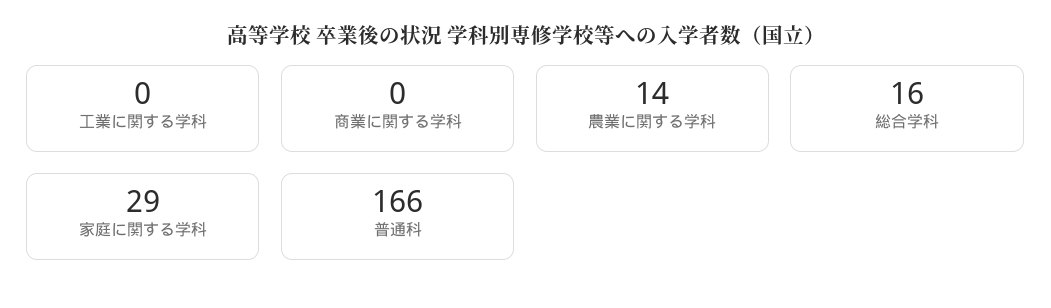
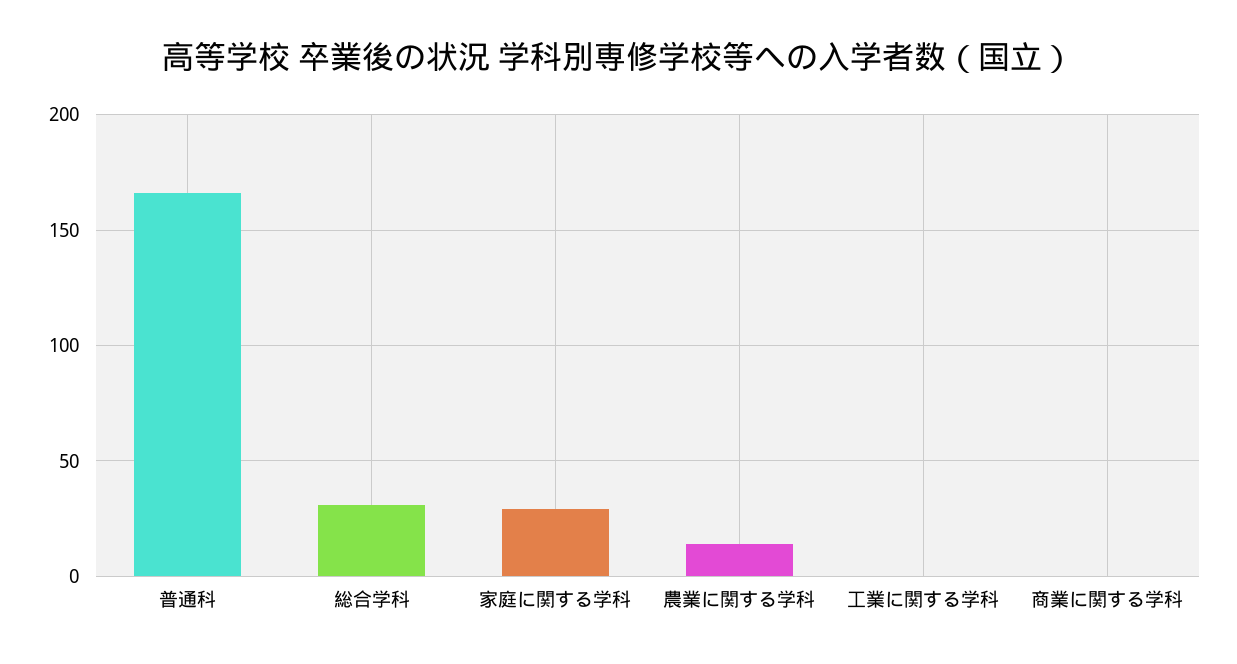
総合学科: 16 -> 30

